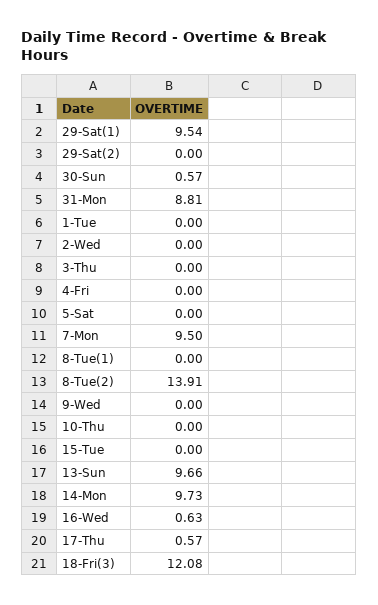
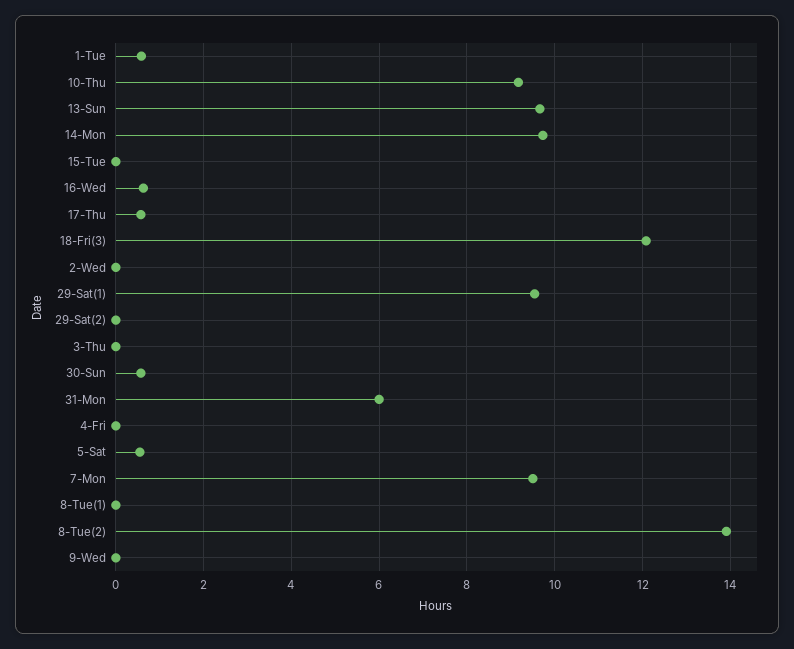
31-Mon: 8.81 -> 6
1-Tue: 0 -> 0.6
5-Sat: 0 -> 0.6
10-Thu: 0 -> 9.2

